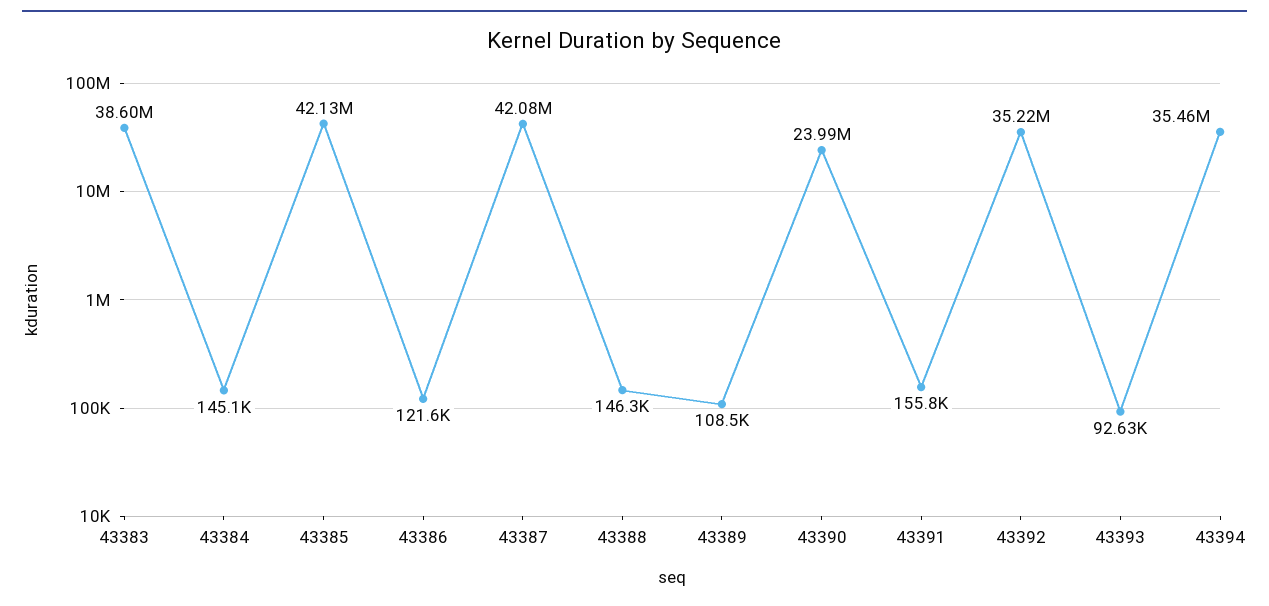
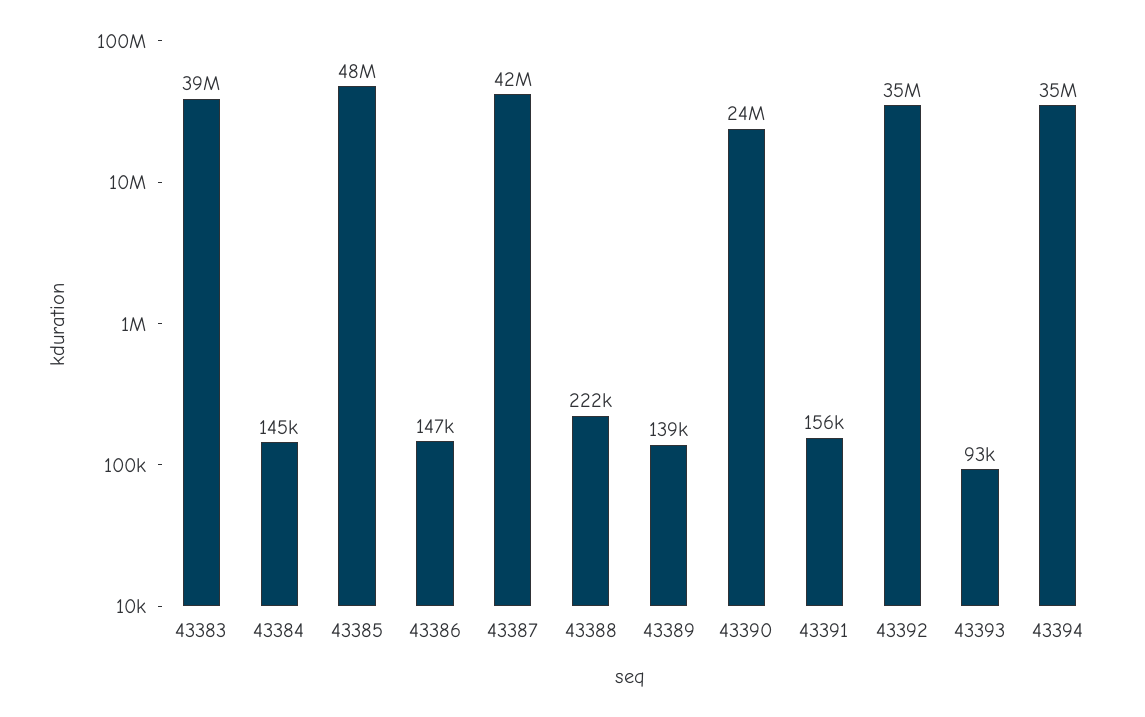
43385: 42130000 -> 48000000
43386: 121600 -> 147000
43388: 146300 -> 222000
43389: 108500 -> 139000

